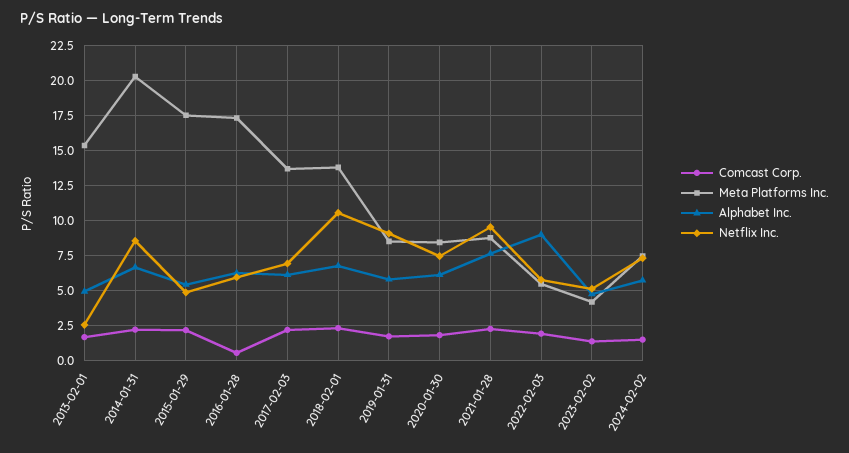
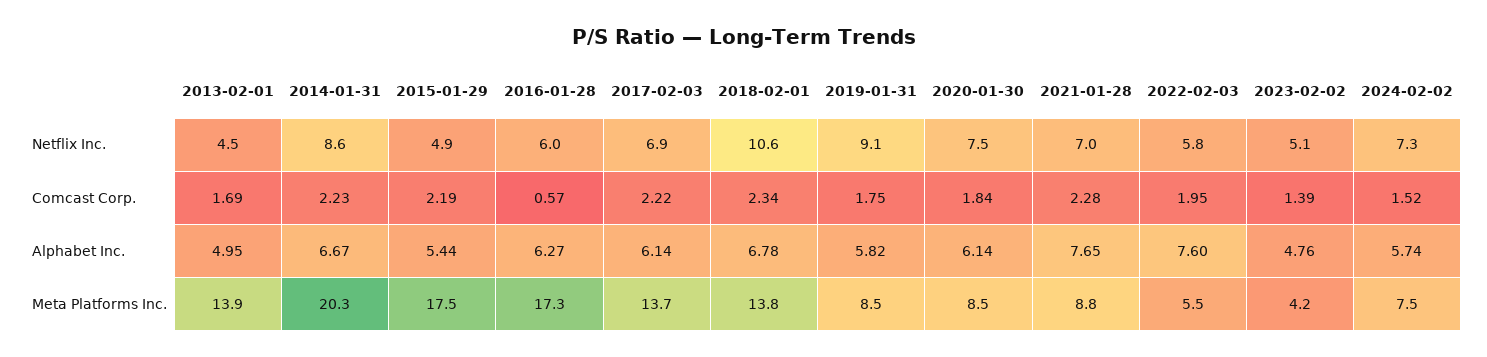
Meta Platforms Inc., 2013-02-01: 15.5 -> 13.9
Netflix Inc., 2013-02-01: 2.5 -> 4.5
Netflix Inc., 2021-01-28: 9.5 -> 7
Alphabet Inc., 2022-02-03: 9 -> 7.6

